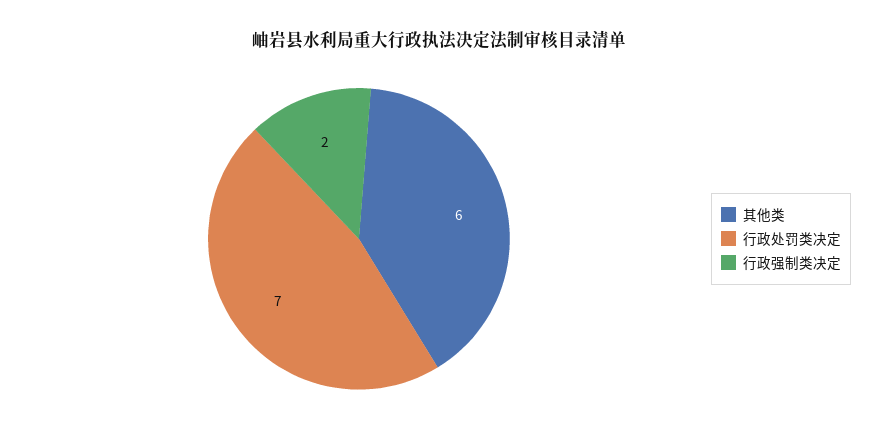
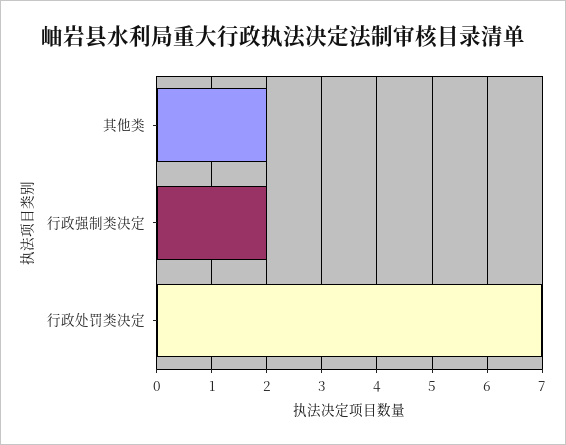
其他类: 6 -> 2

